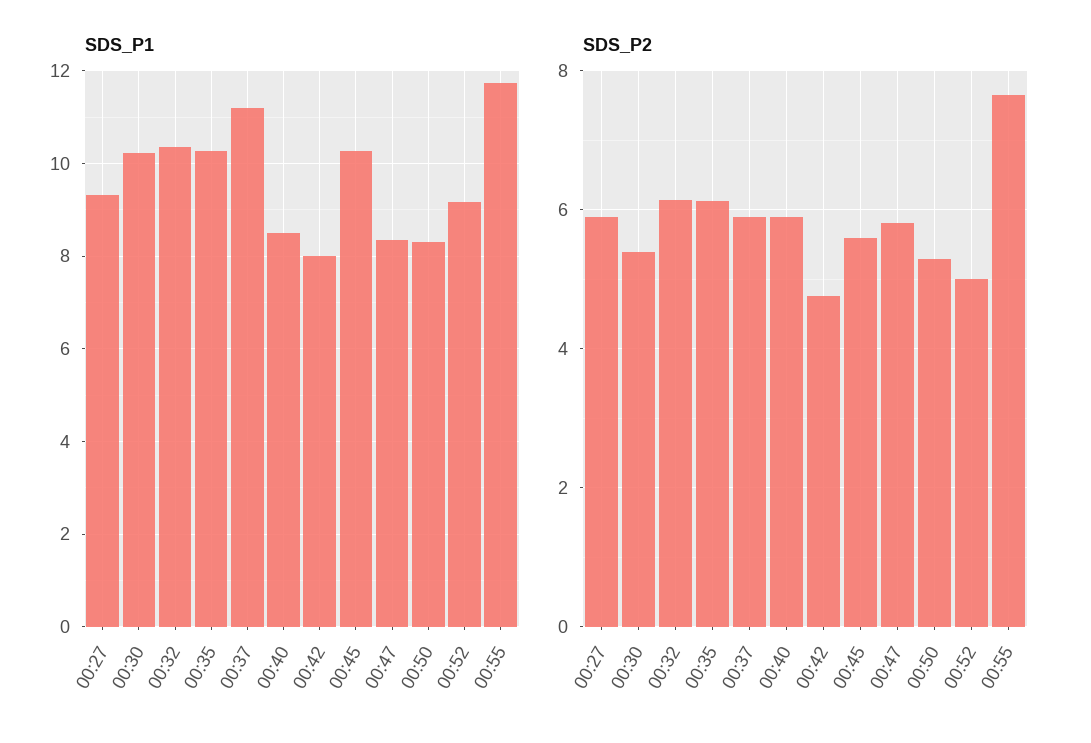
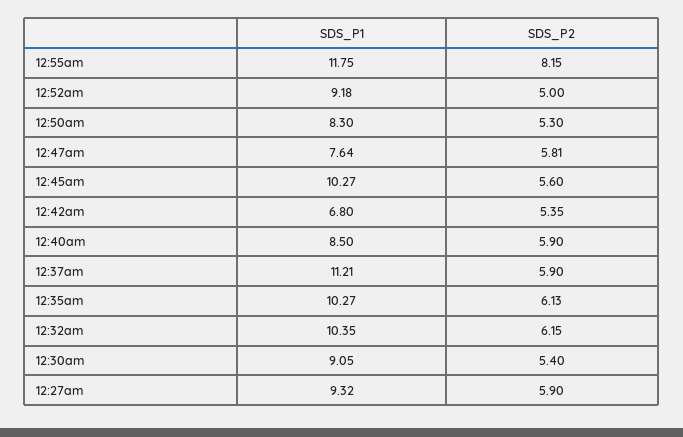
SDS_P1, 00:30: 10.2 -> 9.05
SDS_P1, 00:42: 8 -> 6.8
SDS_P1, 00:47: 8.4 -> 7.64
SDS_P2, 00:42: 4.8 -> 5.35
SDS_P2, 00:55: 7.6 -> 8.15

